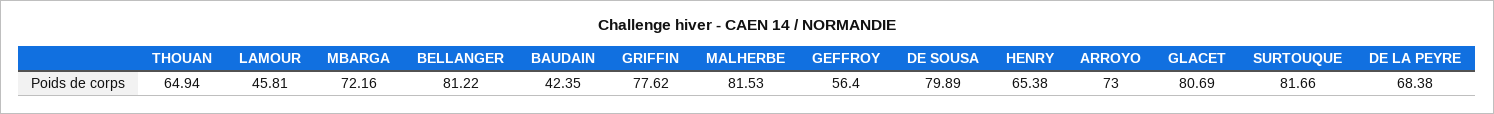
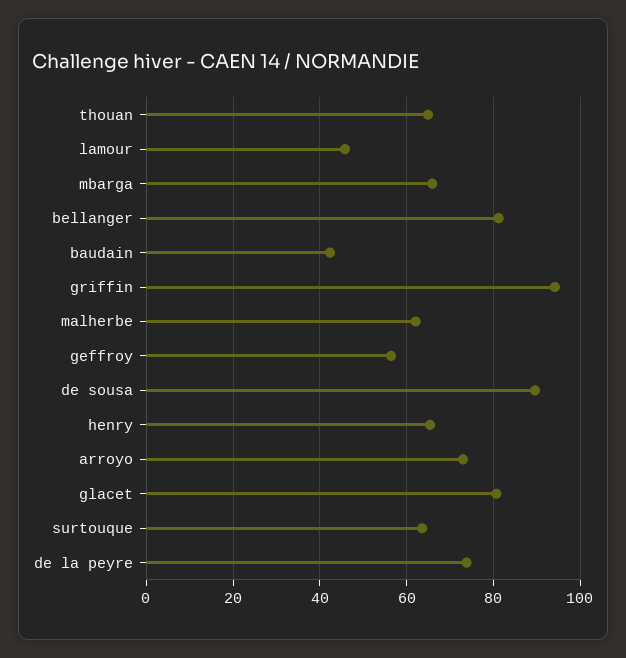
MBARGA: 72.16 -> 66
GRIFFIN: 77.62 -> 94
MALHERBE: 81.53 -> 62
DE SOUSA: 79.89 -> 90
SURTOUQUE: 81.66 -> 64
DE LA PEYRE: 68.38 -> 74

